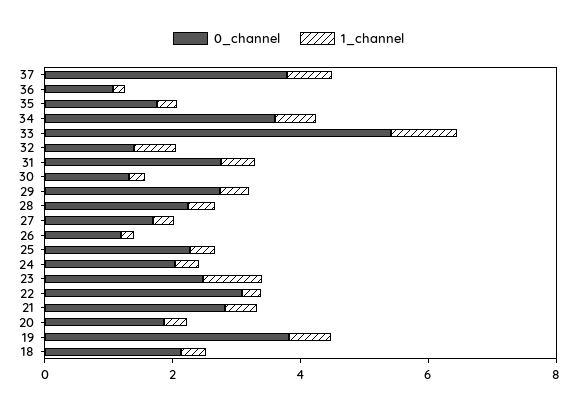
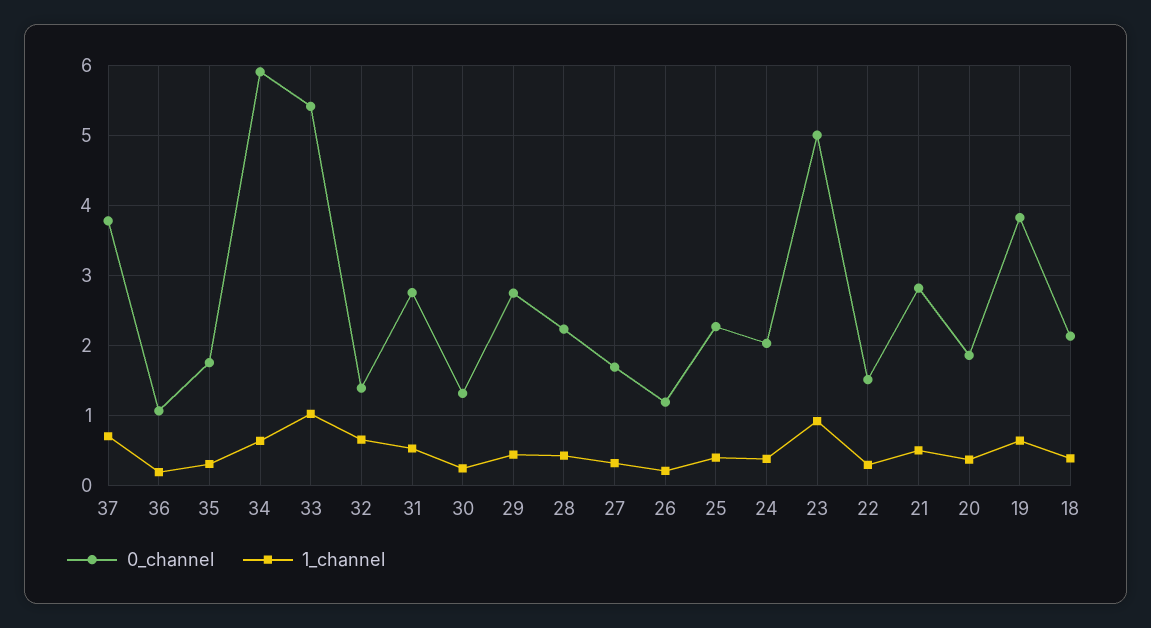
0_channel, 34: 3.5 -> 5.9
0_channel, 23: 2.5 -> 5
0_channel, 22: 3 -> 1.5

